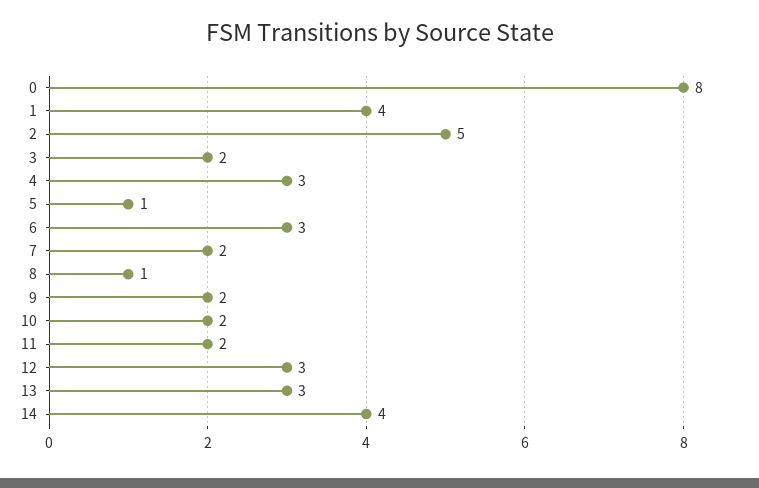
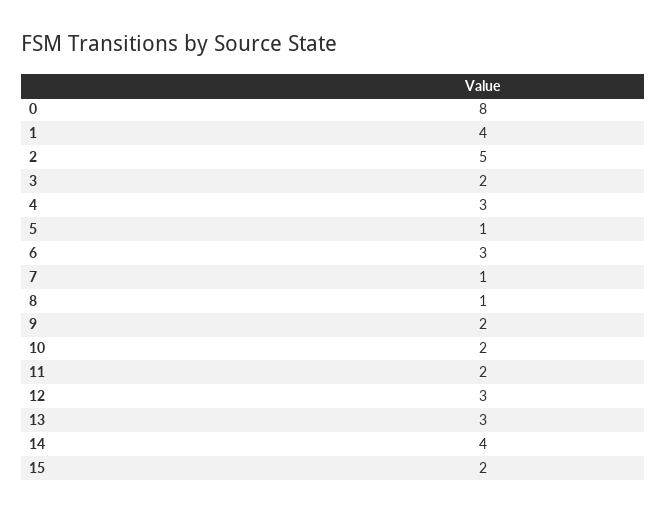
7: 2 -> 1
15: none -> 2

